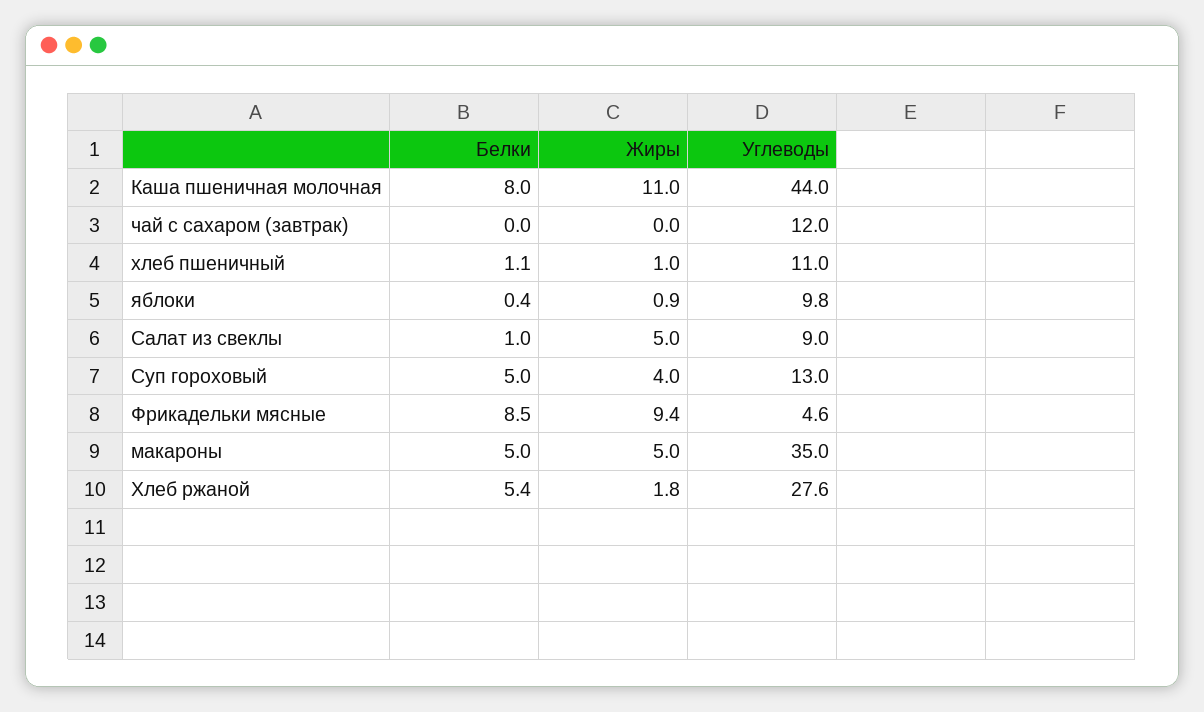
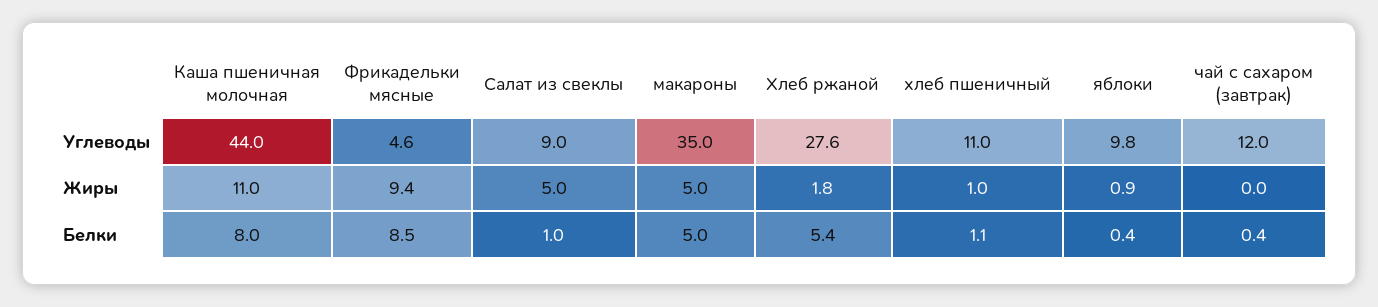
Белки, чай с сахаром (завтрак): 0 -> 0.4
Белки, Суп гороховый: 5 -> none
Жиры, Суп гороховый: 4 -> none
Углеводы, Суп гороховый: 13 -> none

